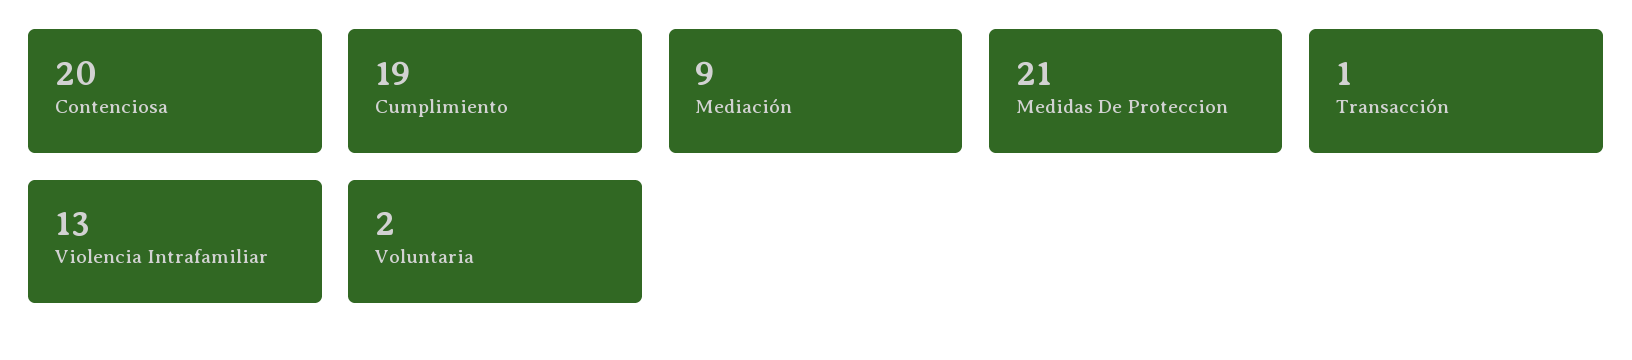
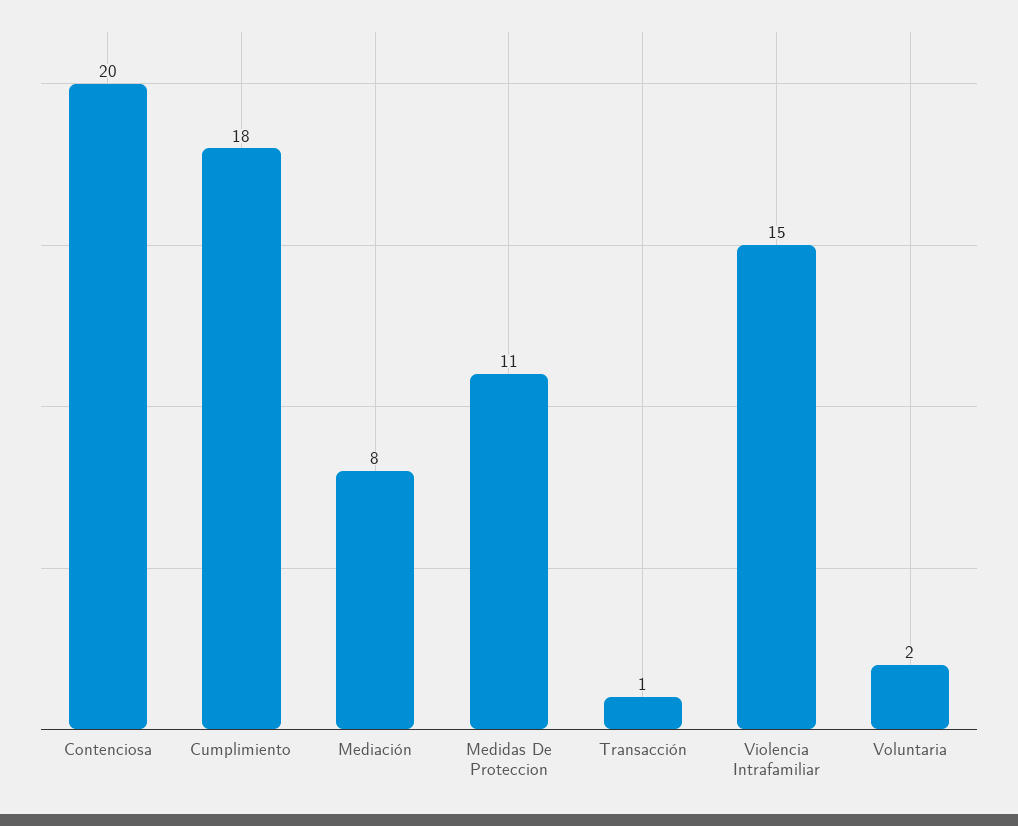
Cumplimiento: 19 -> 18
Mediación: 9 -> 8
Medidas De Proteccion: 21 -> 11
Violencia Intrafamiliar: 13 -> 15

